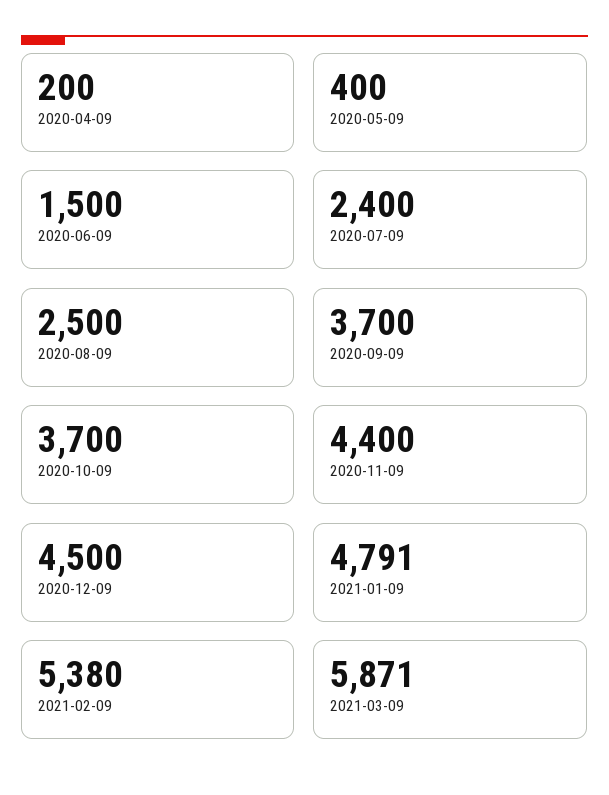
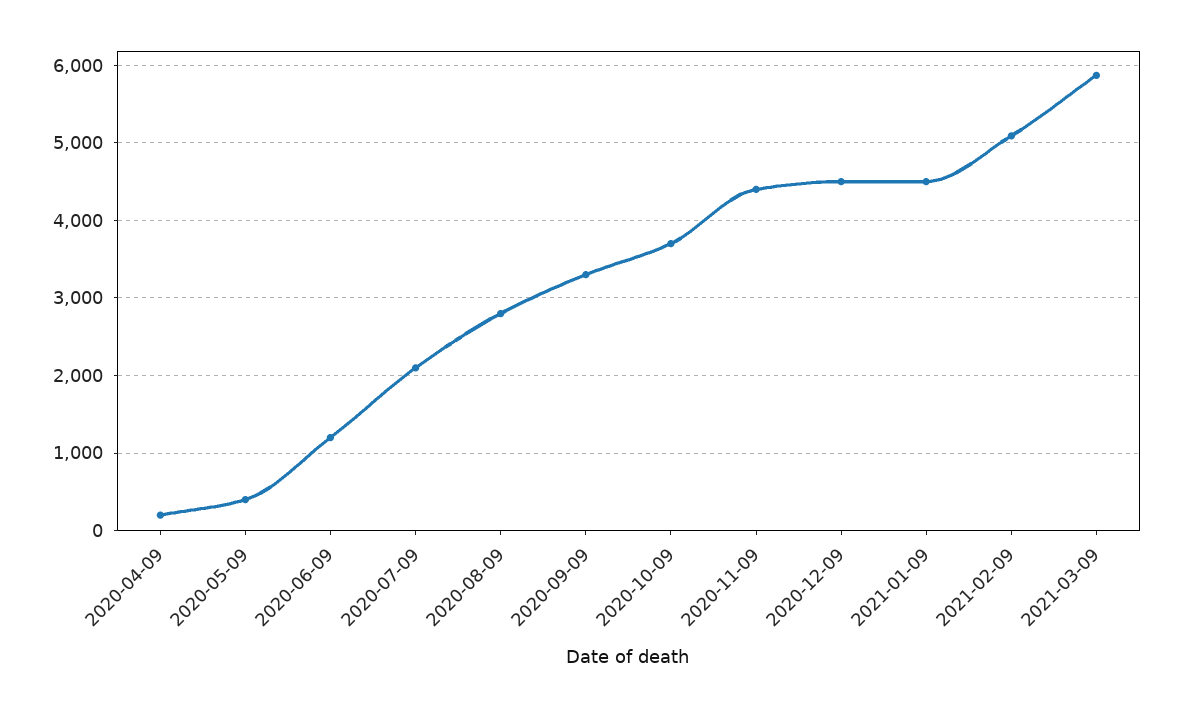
2020-06-09: 1500 -> 1200
2020-07-09: 2400 -> 2100
2020-08-09: 2500 -> 2800
2020-09-09: 3700 -> 3300
2021-01-09: 4791 -> 4500
2021-02-09: 5380 -> 5100

